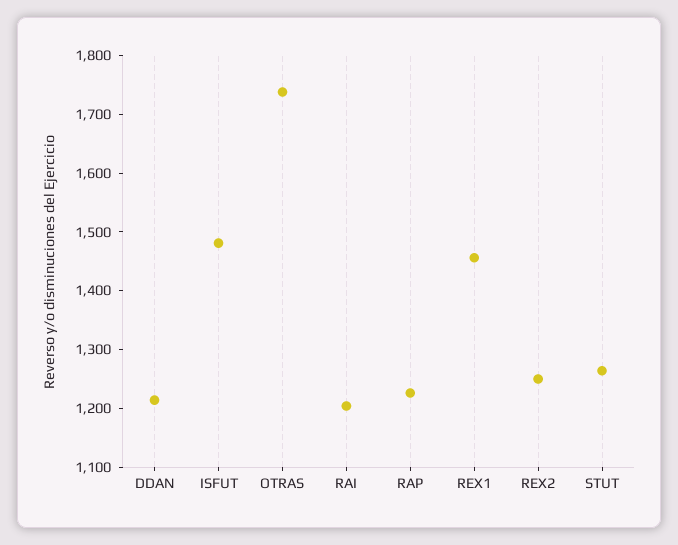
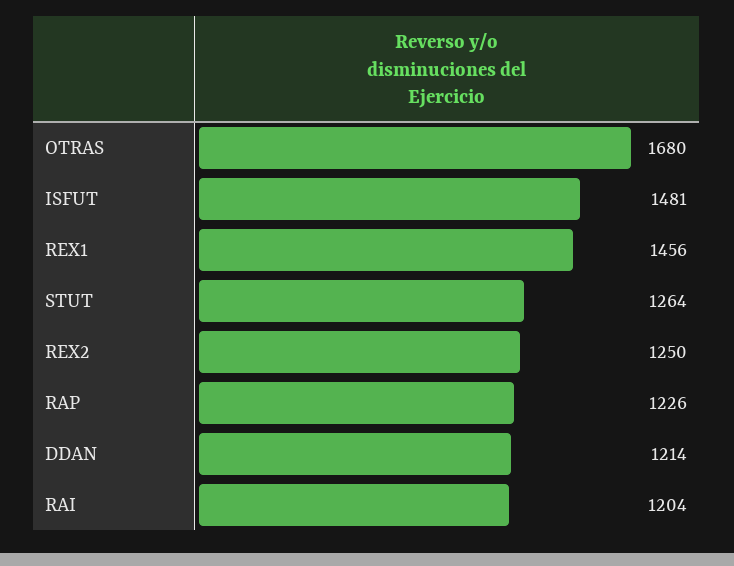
OTRAS: 1740 -> 1680

